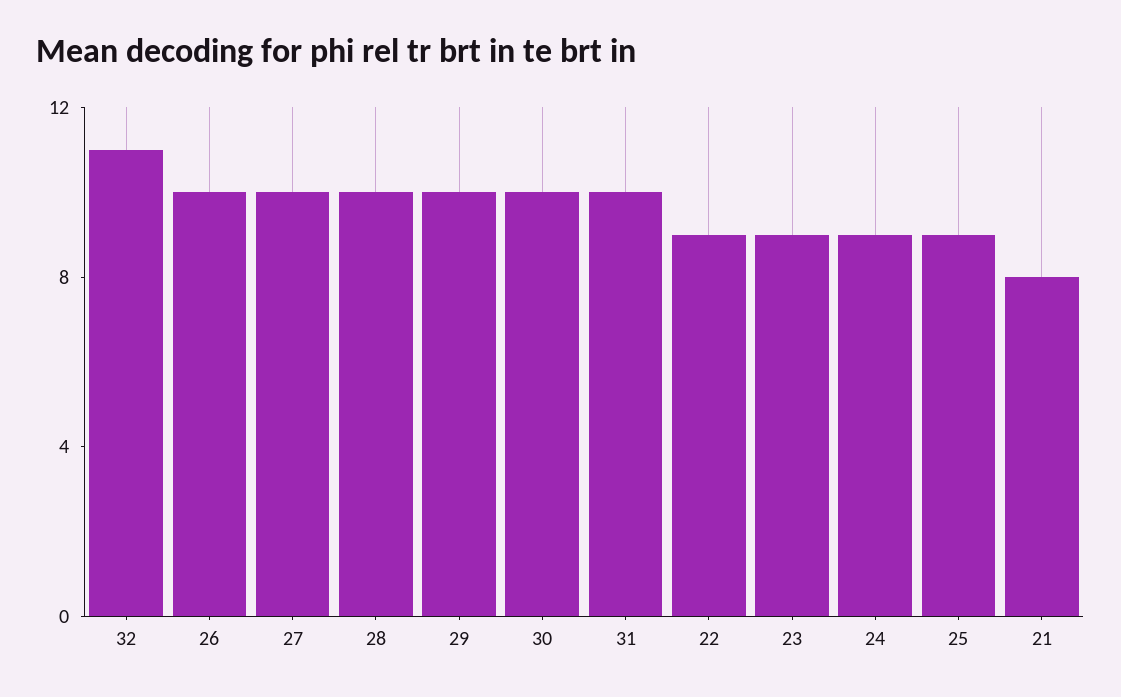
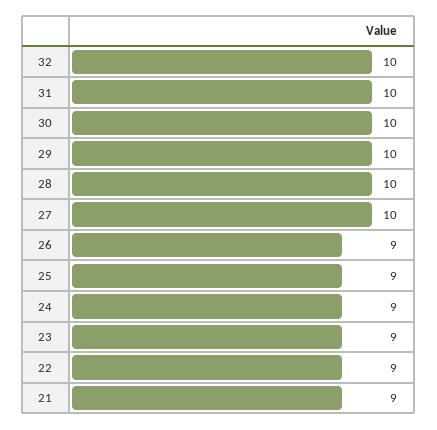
32: 11 -> 10
26: 10 -> 9
21: 8 -> 9

